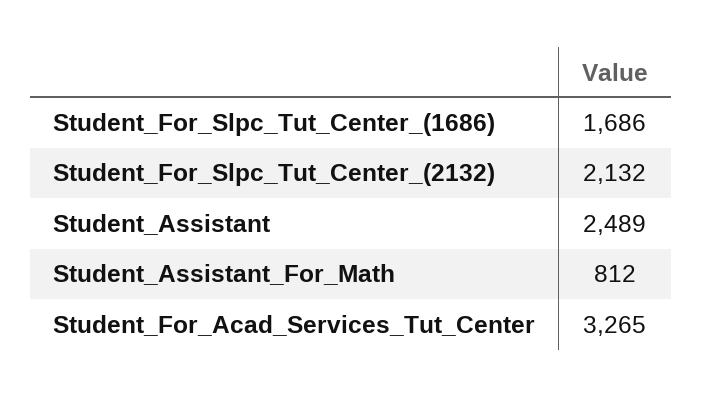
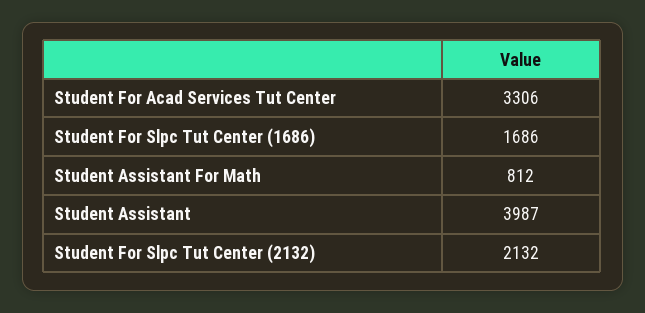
Student_Assistant: 2489 -> 3987
Student_For_Acad_Services_Tut_Center: 3265 -> 3306

